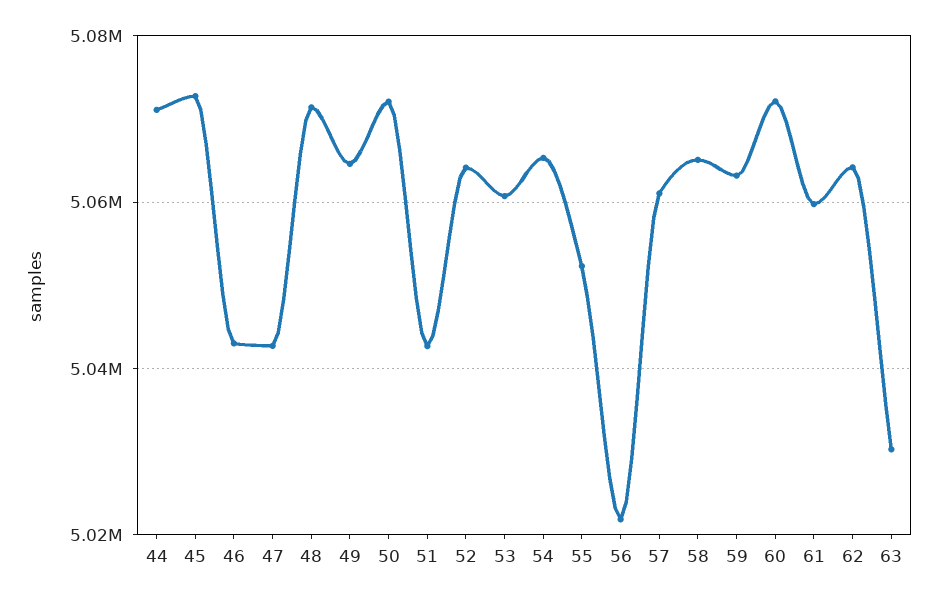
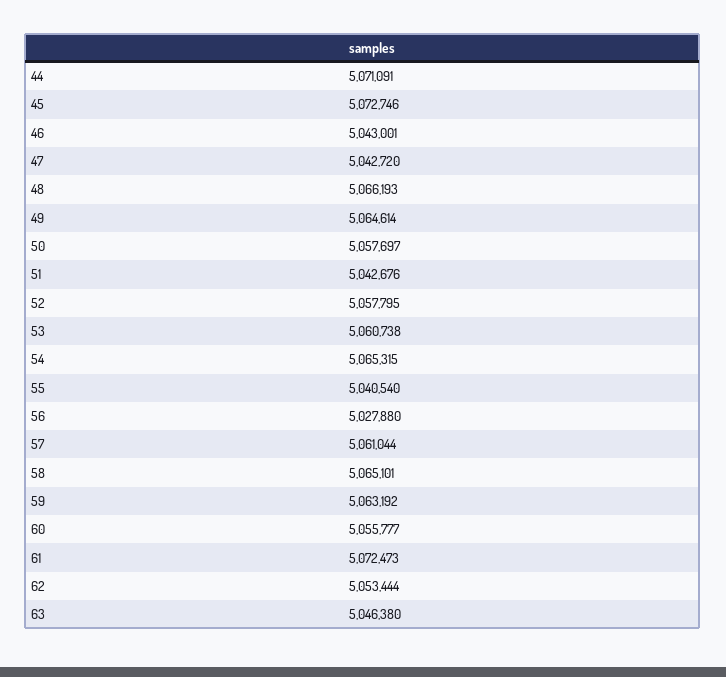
48: 5072000 -> 5066193
50: 5072000 -> 5057697
52: 5064000 -> 5057795
55: 5052000 -> 5040540
56: 5022000 -> 5027880
60: 5072000 -> 5055777
61: 5060000 -> 5072473
62: 5064000 -> 5053444
63: 5030000 -> 5046380

